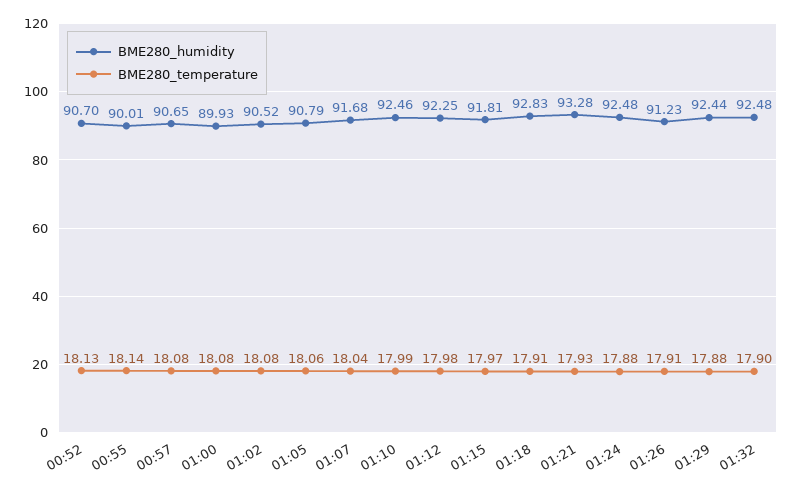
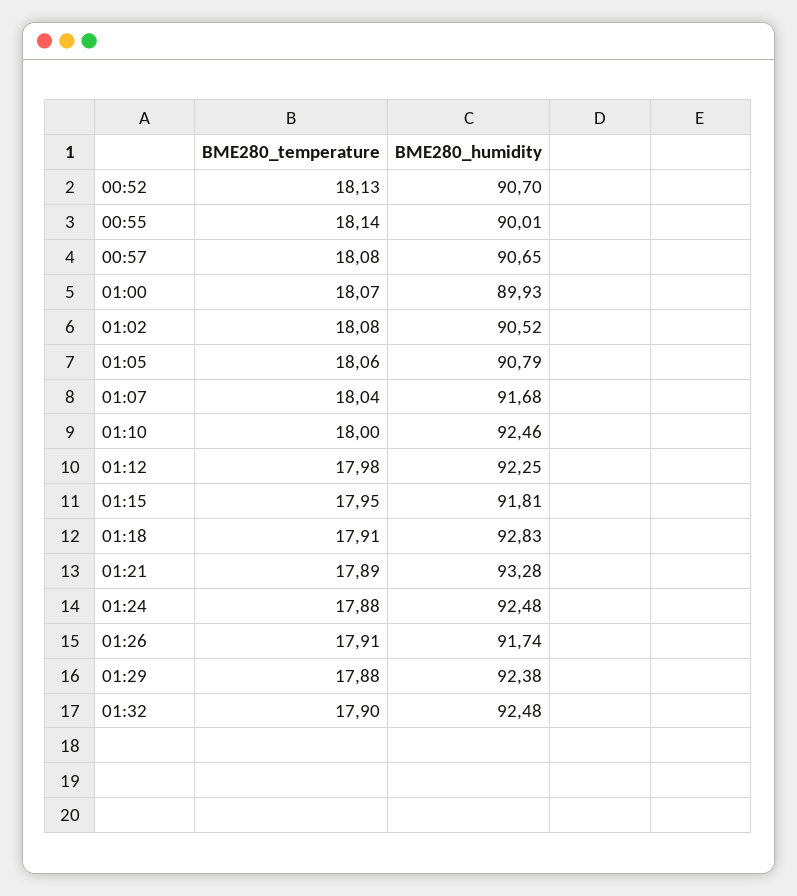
BME280_temperature, 01:00: 18.08 -> 18.07
BME280_temperature, 01:10: 17.99 -> 18
BME280_temperature, 01:15: 17.97 -> 17.95
BME280_temperature, 01:21: 17.93 -> 17.89
BME280_humidity, 01:26: 91.23 -> 91.74
BME280_humidity, 01:29: 92.44 -> 92.38

